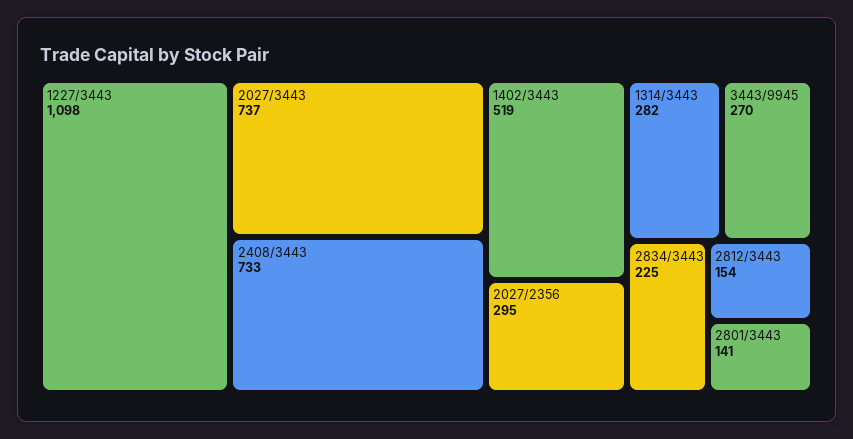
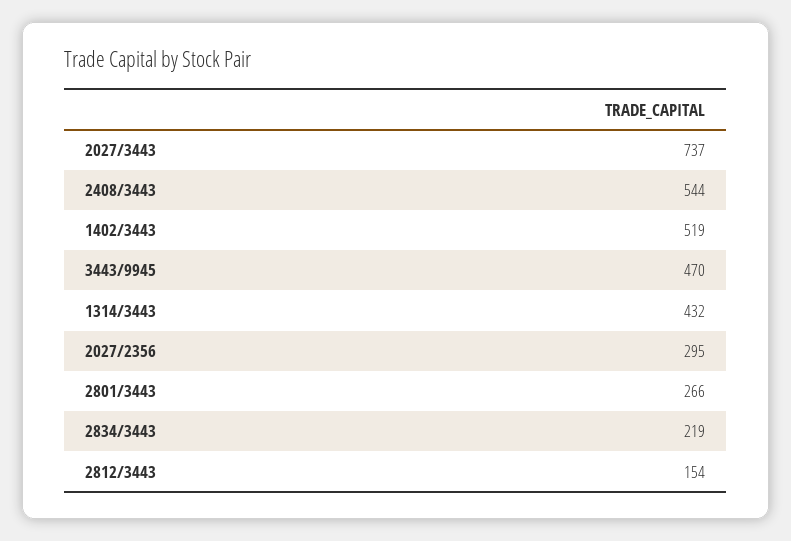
1227/3443: 1098 -> none
2408/3443: 733 -> 544
1314/3443: 282 -> 432
3443/9945: 270 -> 470
2834/3443: 225 -> 219
2801/3443: 141 -> 266

